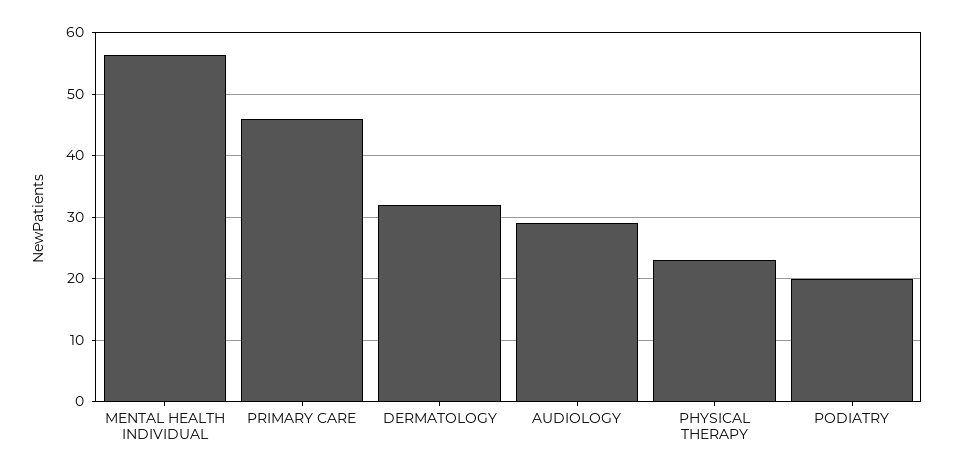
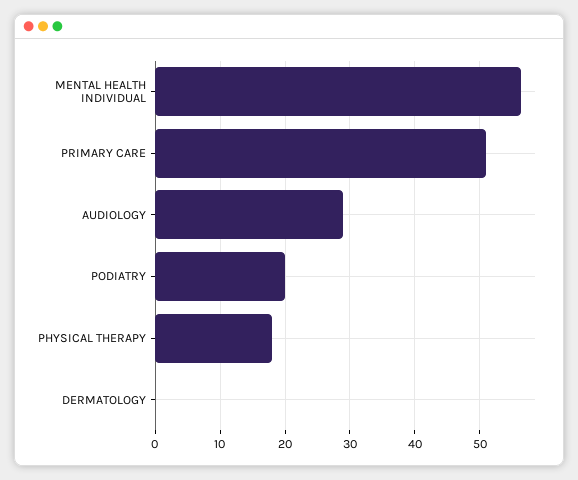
PRIMARY CARE: 46 -> 51
DERMATOLOGY: 32 -> 0
PHYSICAL THERAPY: 23 -> 18

